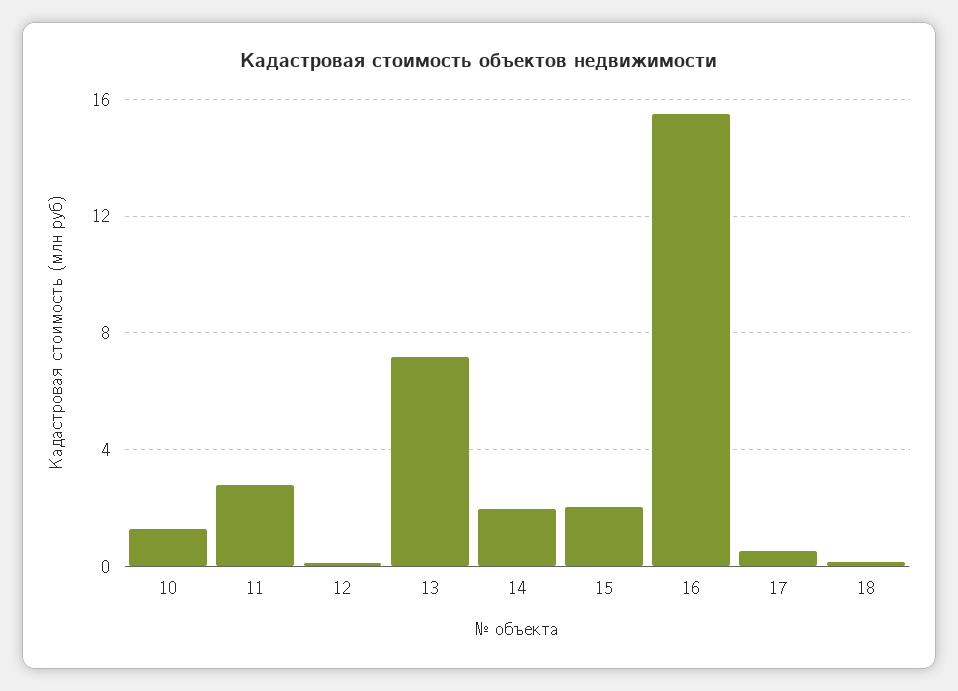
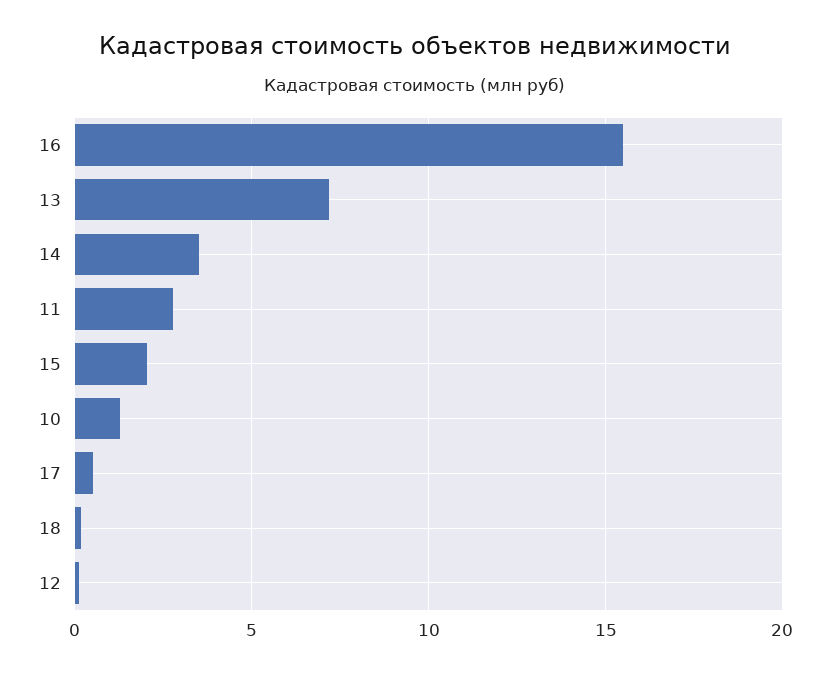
14: 2 -> 3.5

